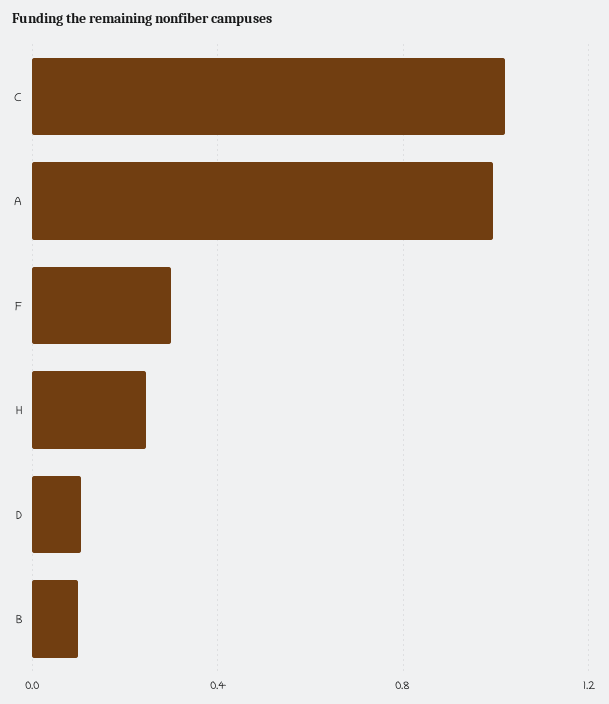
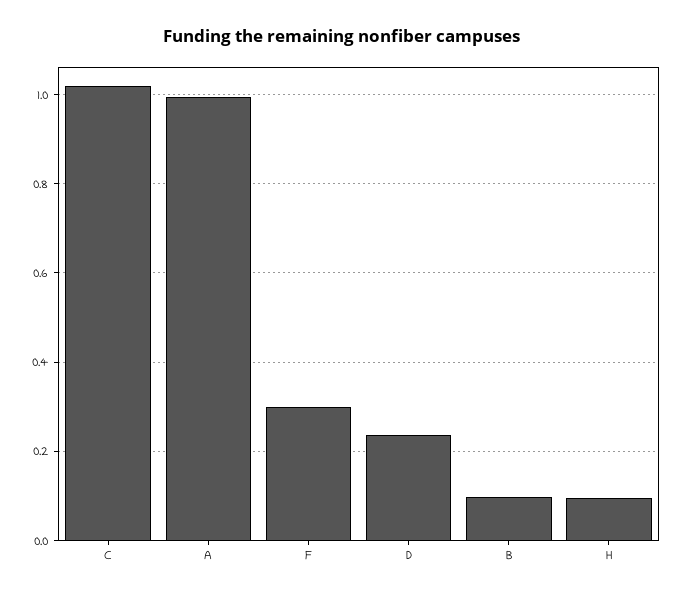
H: 0.25 -> 0.1
D: 0.1 -> 0.24

